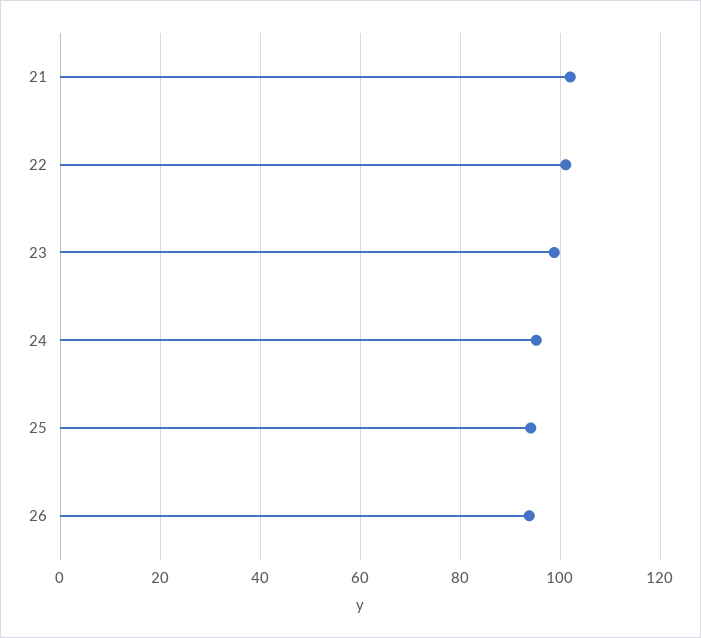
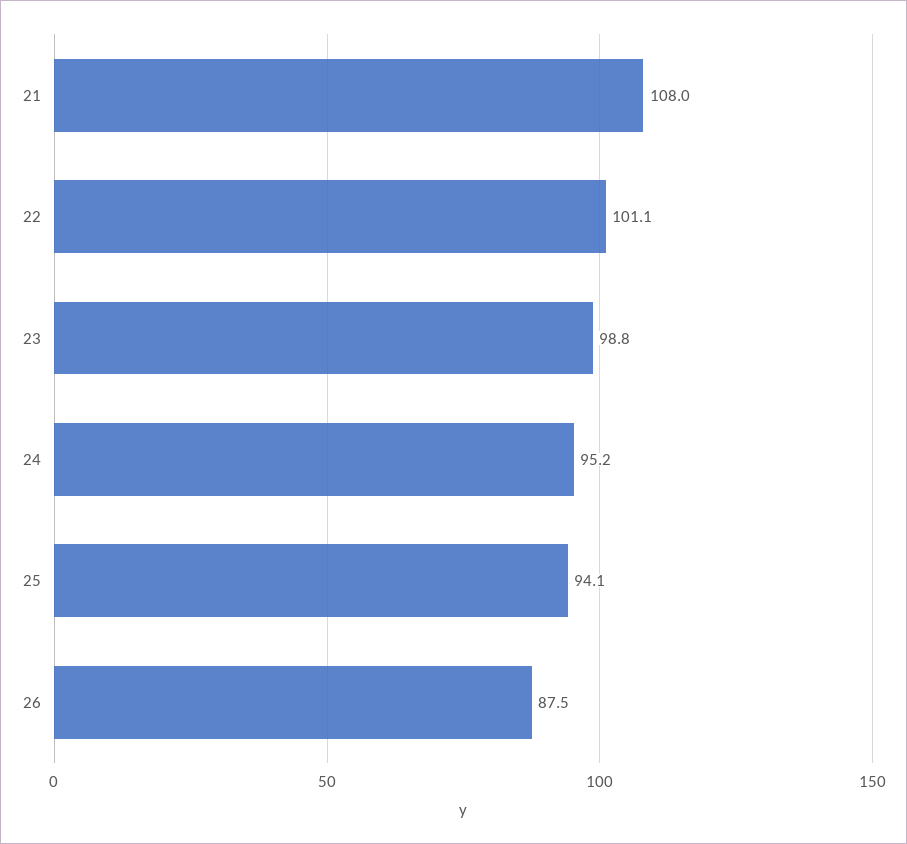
21: 102 -> 108
26: 94 -> 87.5

